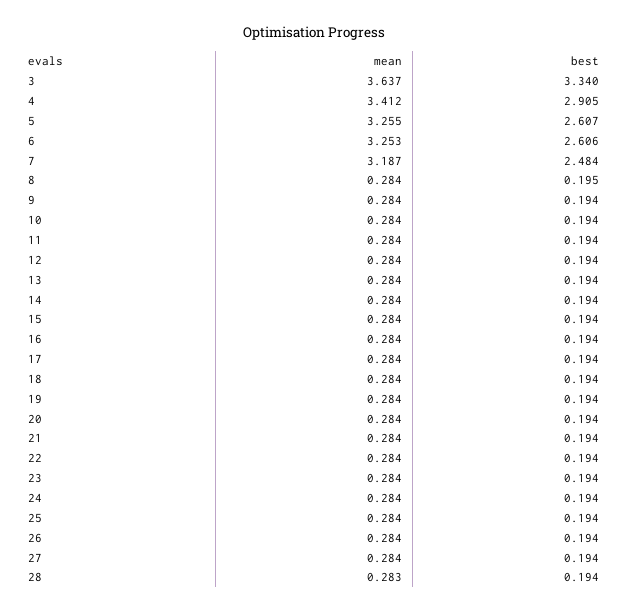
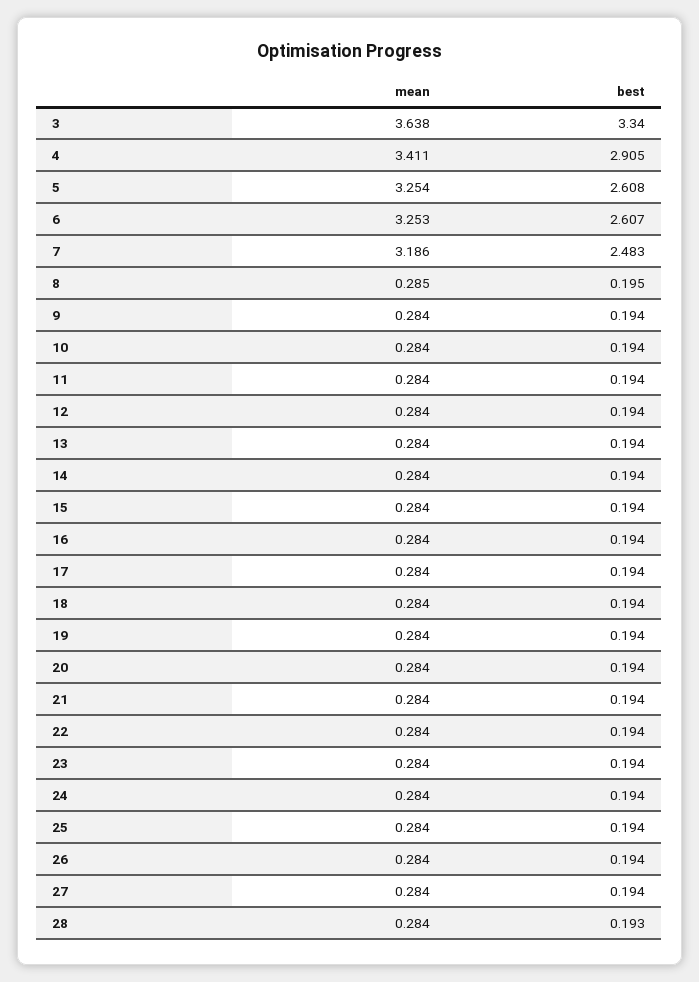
mean, 3: 3.637 -> 3.638
mean, 4: 3.412 -> 3.411
mean, 5: 3.255 -> 3.254
best, 5: 2.607 -> 2.608
best, 6: 2.606 -> 2.607
mean, 7: 3.187 -> 3.186
best, 7: 2.484 -> 2.483
mean, 8: 0.284 -> 0.285
mean, 28: 0.283 -> 0.284
best, 28: 0.194 -> 0.193

